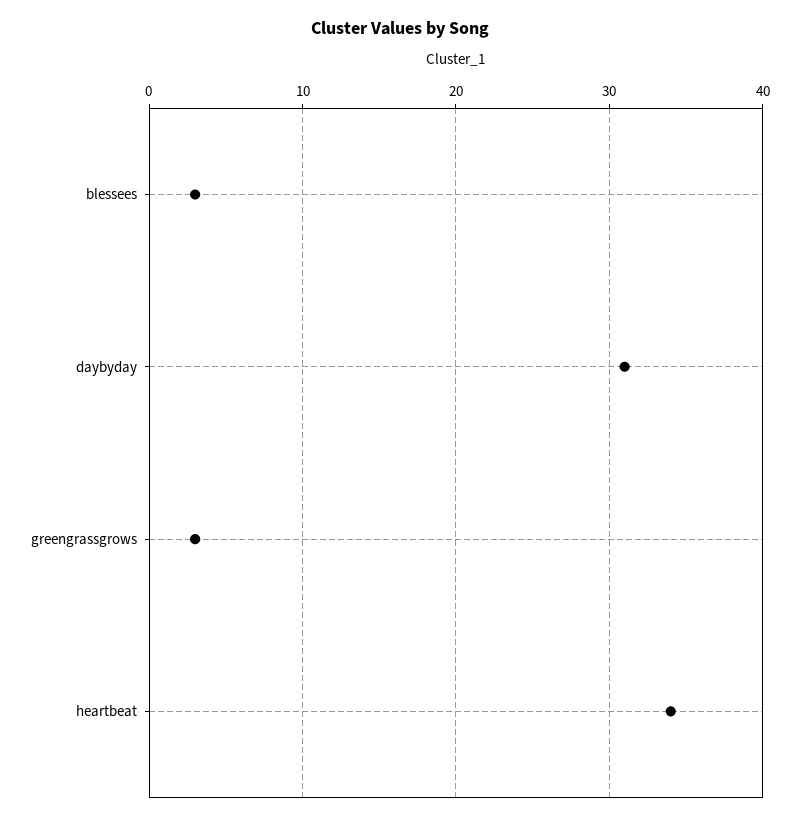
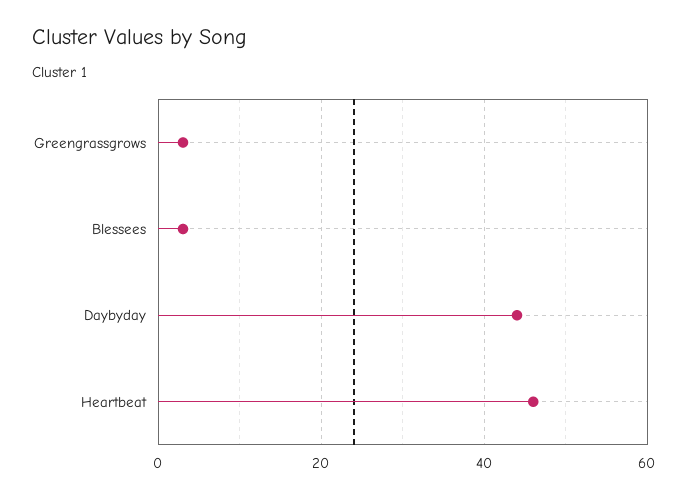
daybyday: 31 -> 45
heartbeat: 34 -> 45

